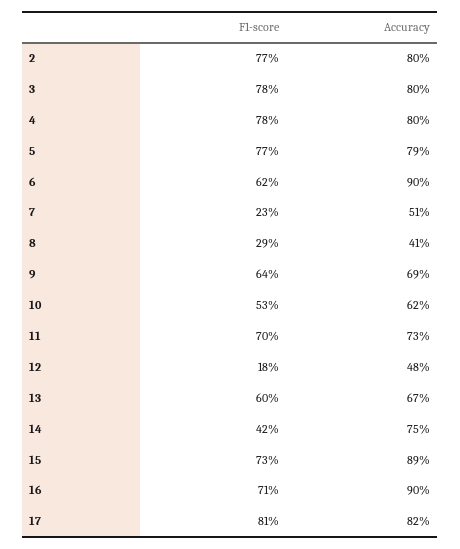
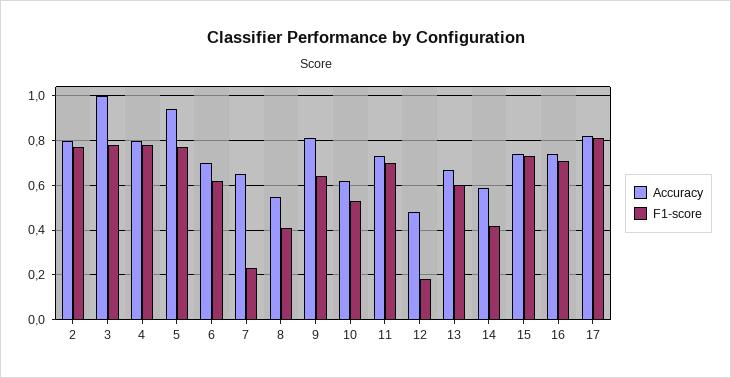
Accuracy, 3: 0.8 -> 1
Accuracy, 5: 0.79 -> 0.95
Accuracy, 6: 0.9 -> 0.7
Accuracy, 7: 0.51 -> 0.65
F1-score, 8: 0.29 -> 0.4
Accuracy, 8: 0.41 -> 0.55
Accuracy, 9: 0.69 -> 0.8
Accuracy, 14: 0.75 -> 0.6
Accuracy, 15: 0.89 -> 0.75
Accuracy, 16: 0.9 -> 0.75

